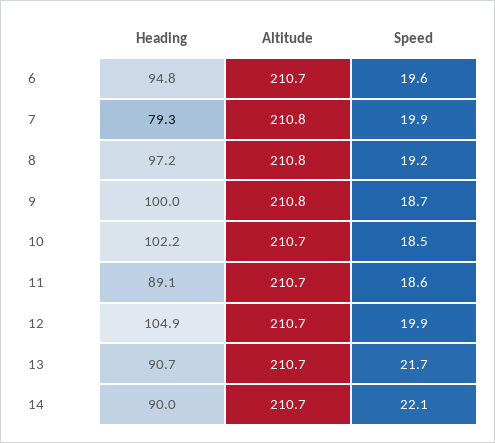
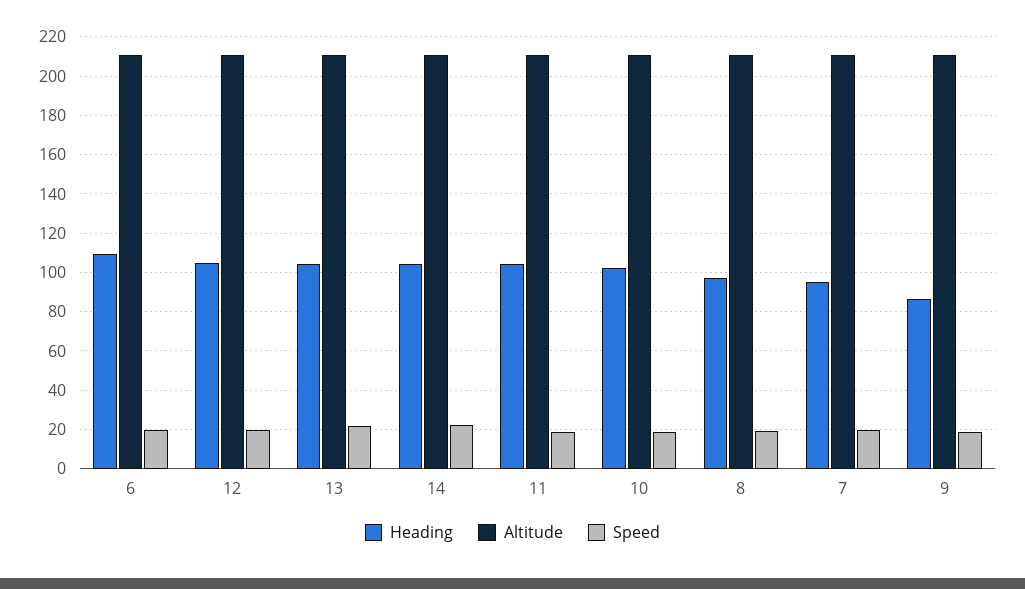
Heading, 6: 94.8 -> 110
Heading, 7: 79.3 -> 95
Heading, 9: 100 -> 85
Heading, 11: 89.1 -> 105
Heading, 13: 90.7 -> 105
Heading, 14: 90 -> 105

